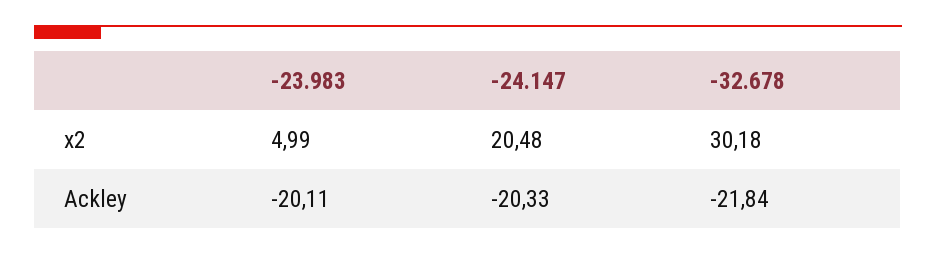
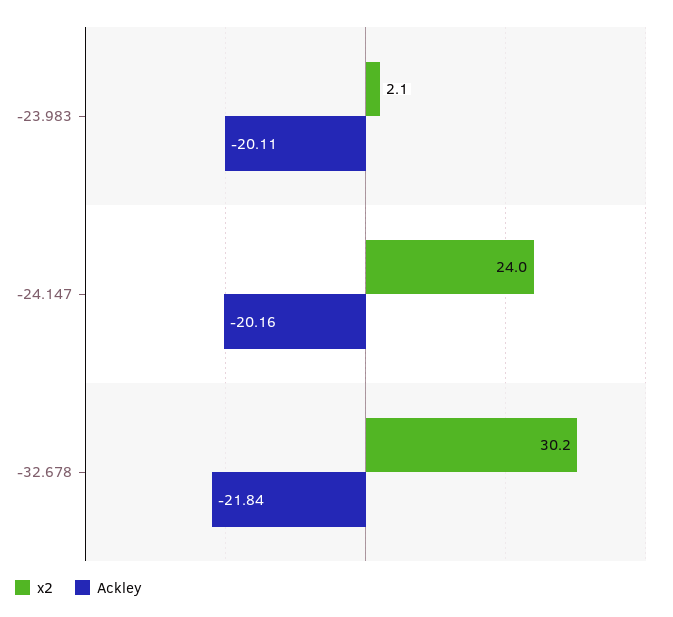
x2, -23.983: 4.99 -> 2.1
x2, -24.147: 20.48 -> 24
Ackley, -24.147: -20.33 -> -20.16

